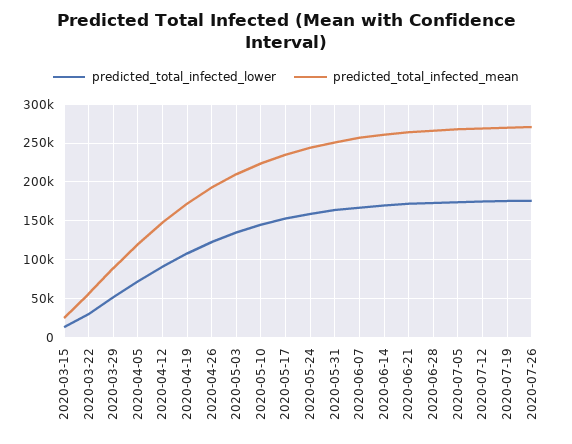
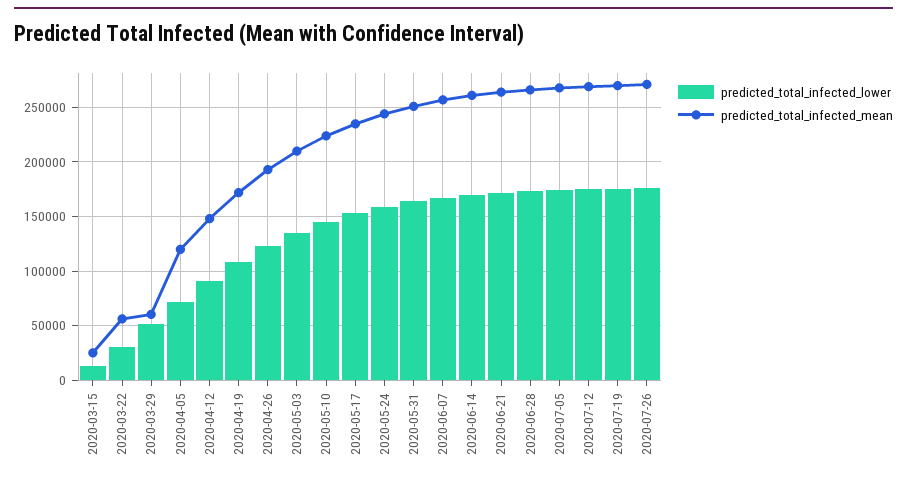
predicted_total_infected_mean, 2020-03-29: 90000 -> 60000

